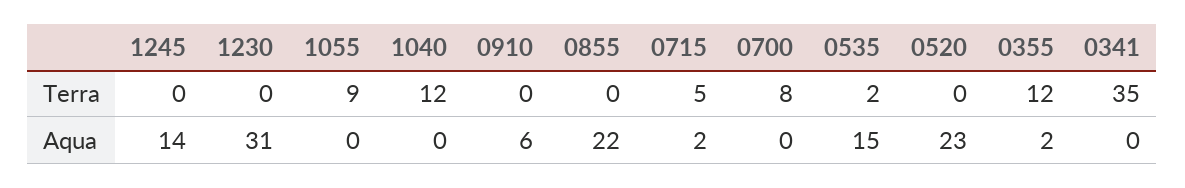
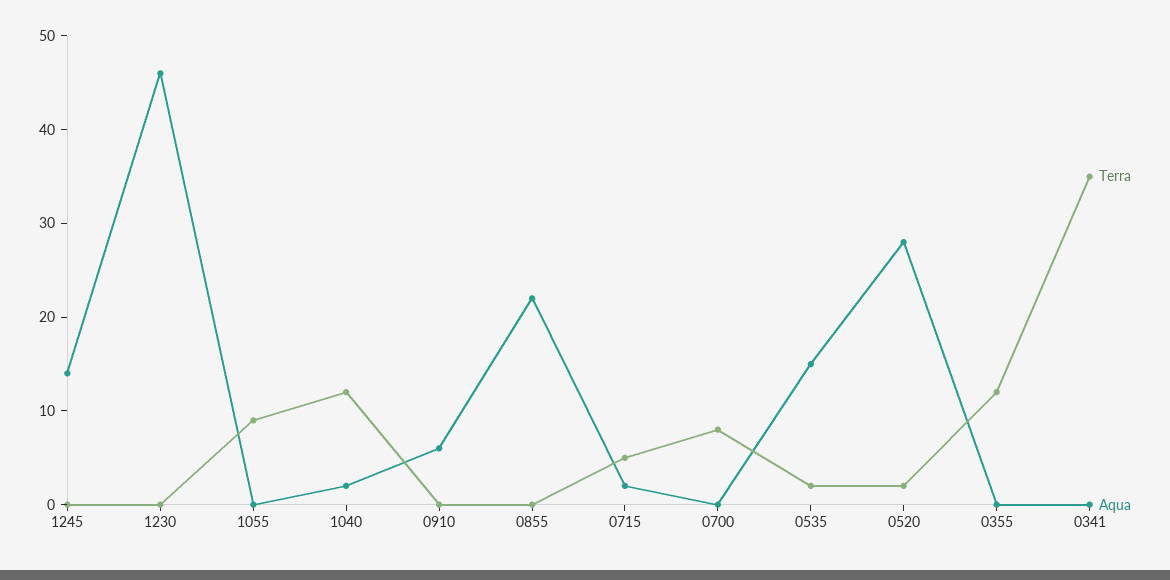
Terra, 0520: 0 -> 2
Aqua, 1230: 31 -> 46
Aqua, 1040: 0 -> 2
Aqua, 0520: 23 -> 28
Aqua, 0355: 2 -> 0

